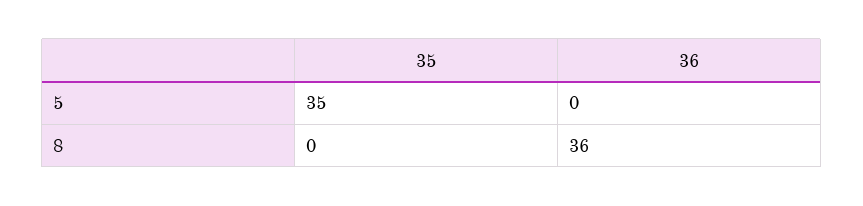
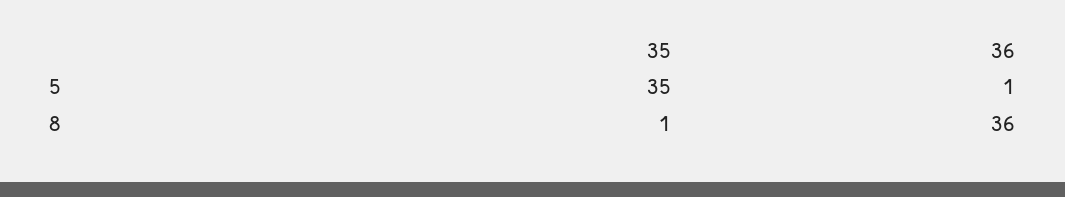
36, 5: 0 -> 1
35, 8: 0 -> 1

